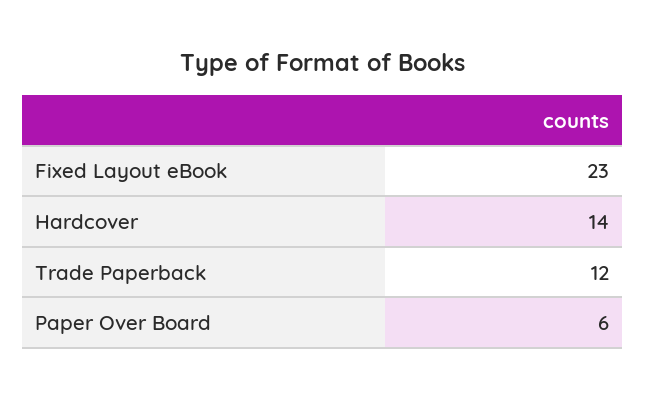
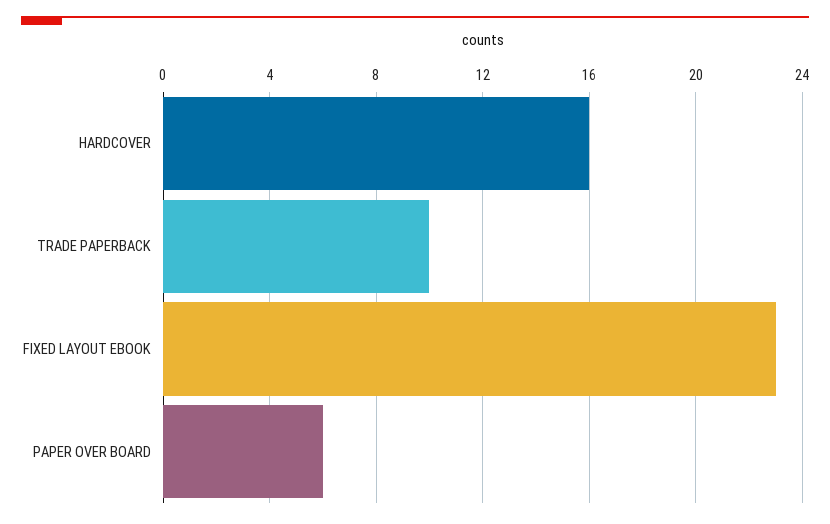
Hardcover: 14 -> 16
Trade Paperback: 12 -> 10

